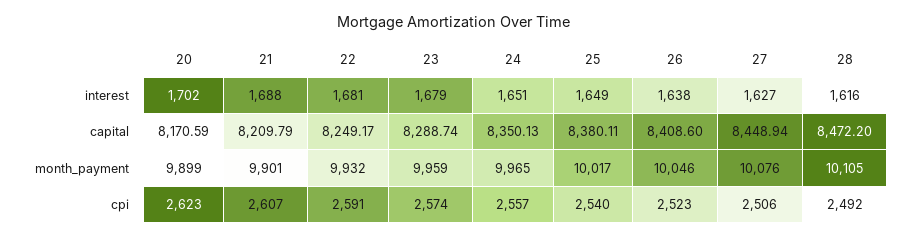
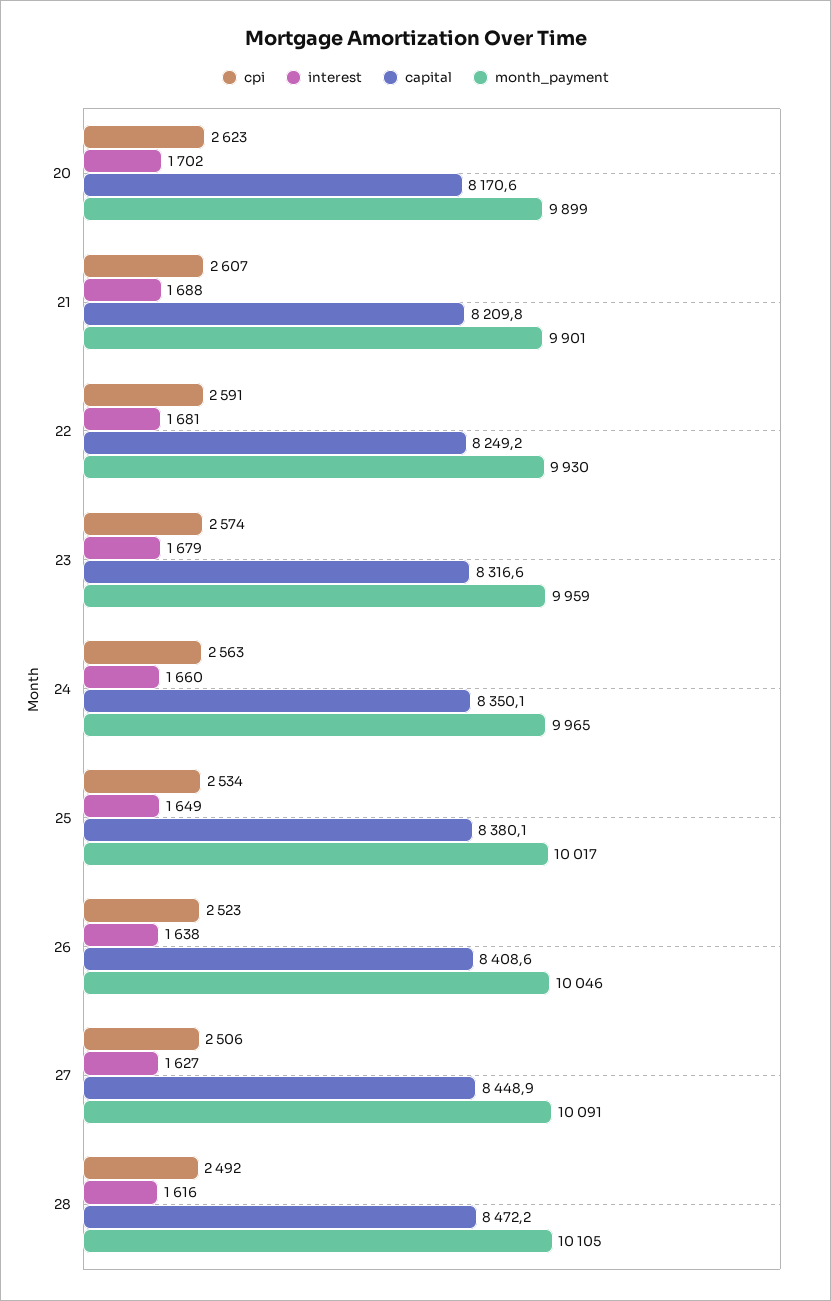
interest, 24: 1651 -> 1660
capital, 23: 8288.74 -> 8316.6
month_payment, 22: 9932 -> 9930
month_payment, 27: 10076 -> 10091
cpi, 24: 2557 -> 2563
cpi, 25: 2540 -> 2534

